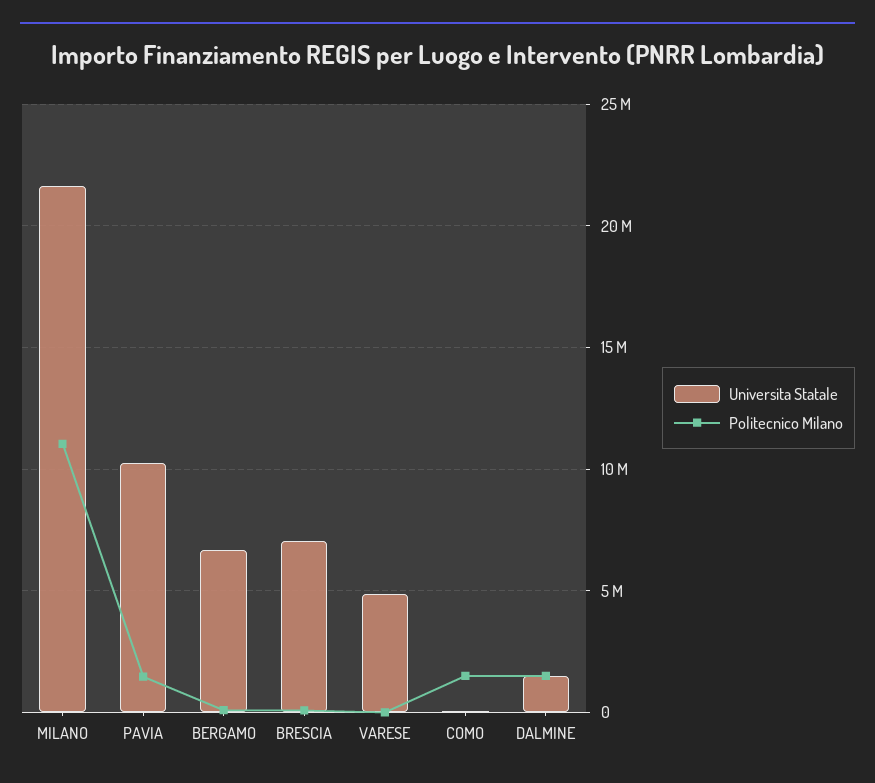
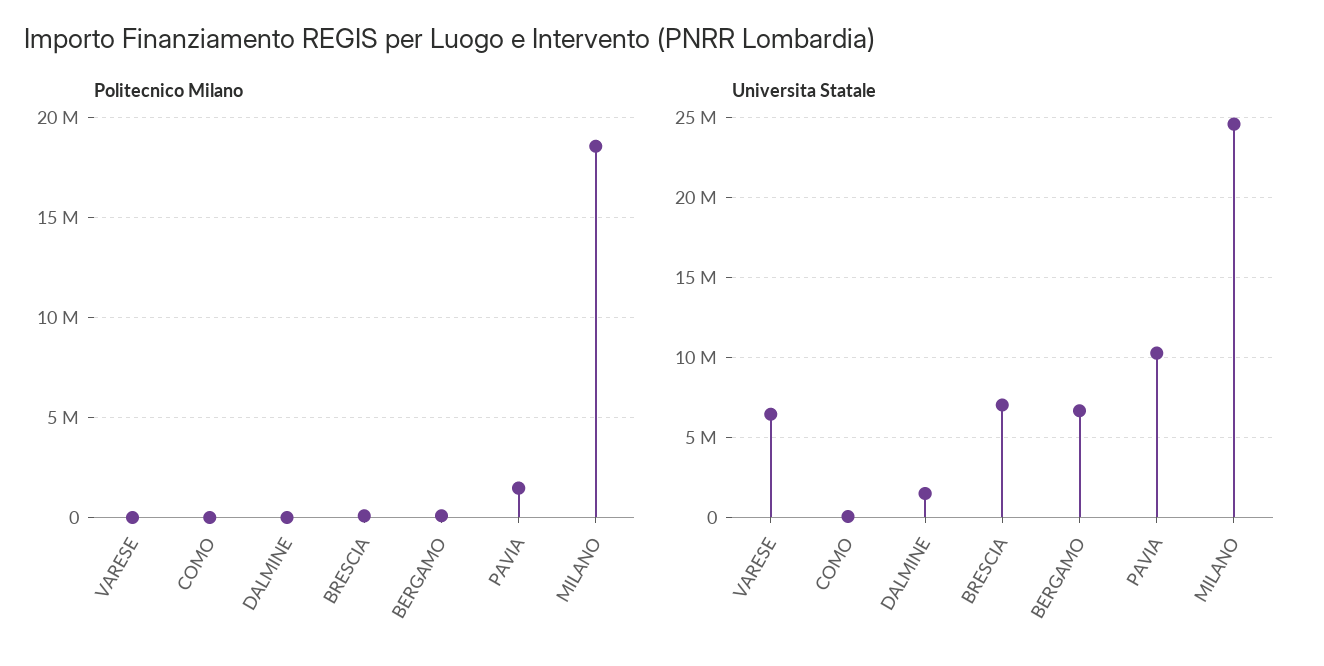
Universita Statale, MILANO: 21500000 -> 24500000
Politecnico Milano, MILANO: 11000000 -> 18500000
Universita Statale, VARESE: 5000000 -> 6500000
Politecnico Milano, COMO: 1500000 -> 0
Politecnico Milano, DALMINE: 1500000 -> 0

